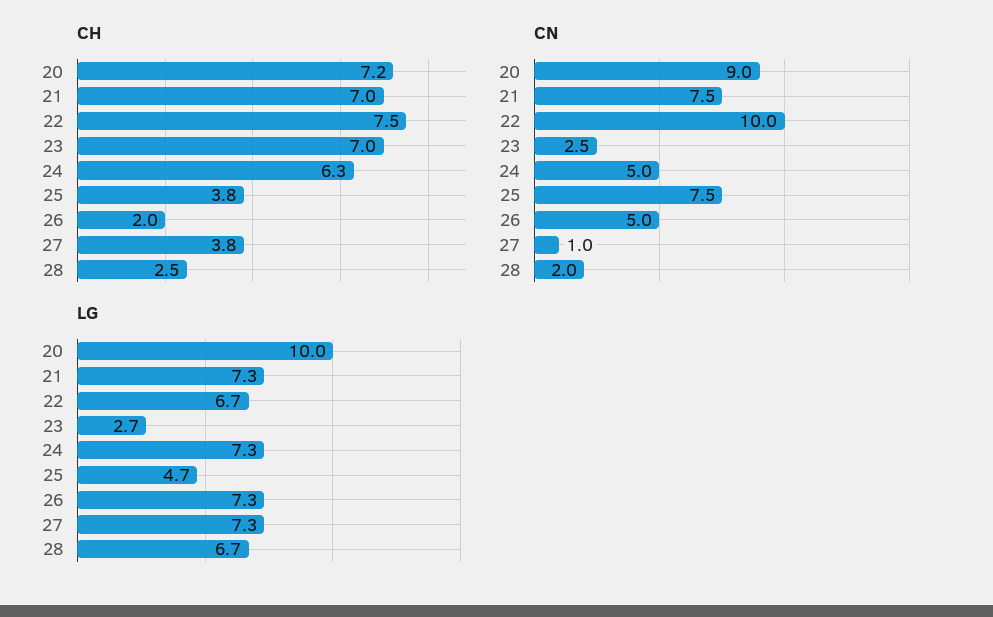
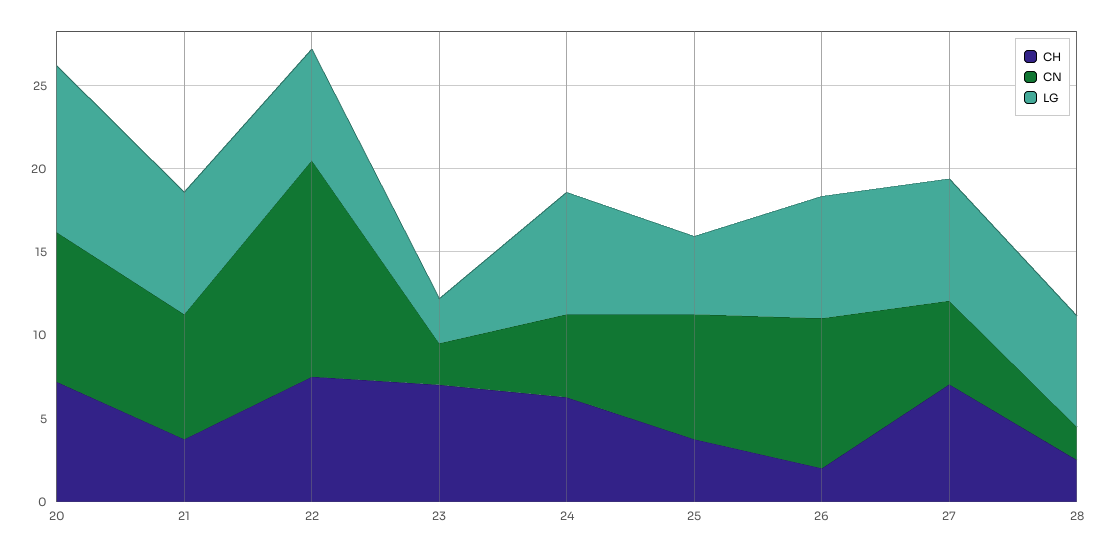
CH, 21: 7 -> 4
CH, 27: 3.8 -> 7
CN, 22: 10 -> 13
CN, 26: 5 -> 9
CN, 27: 1 -> 5

